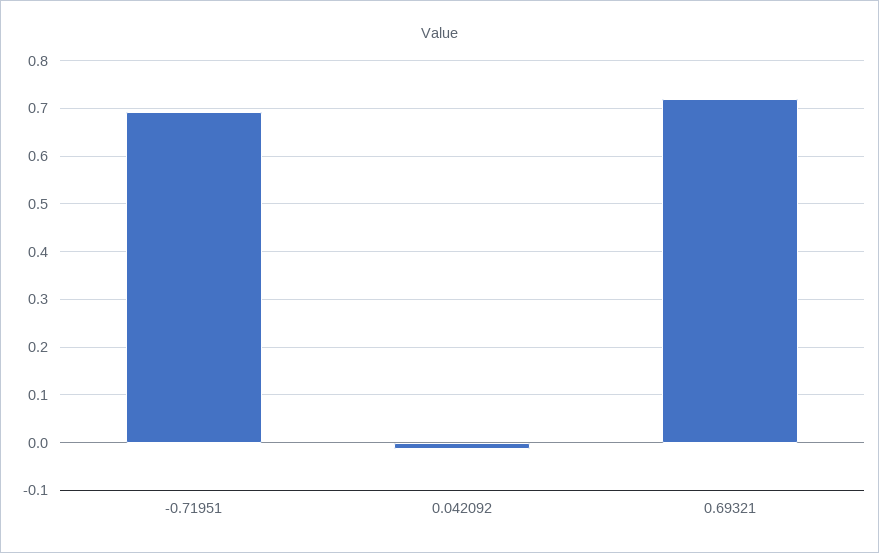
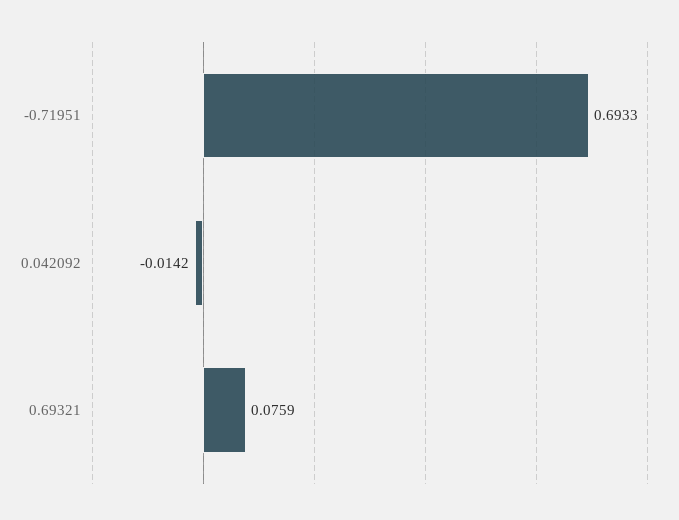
0.69321: 0.72 -> 0.0759

